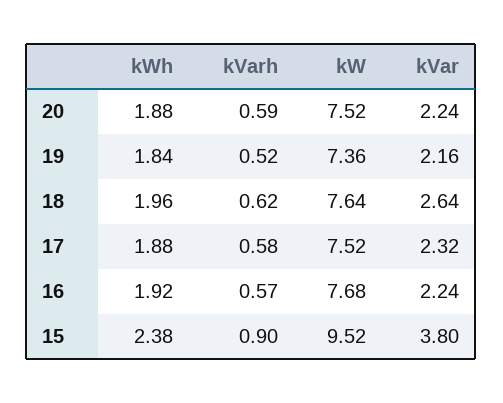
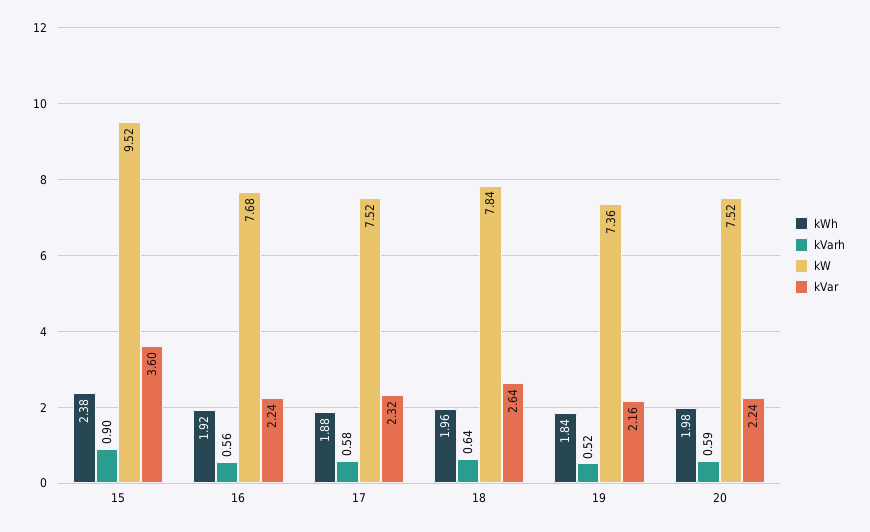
kWh, 20: 1.88 -> 1.98
kVarh, 18: 0.62 -> 0.64
kW, 18: 7.64 -> 7.84
kVarh, 16: 0.57 -> 0.56
kVar, 15: 3.8 -> 3.6

